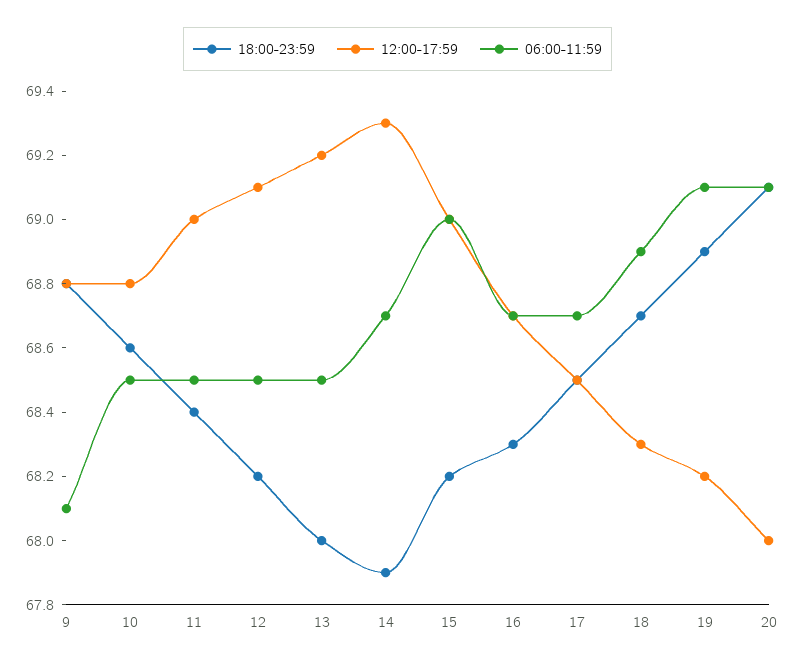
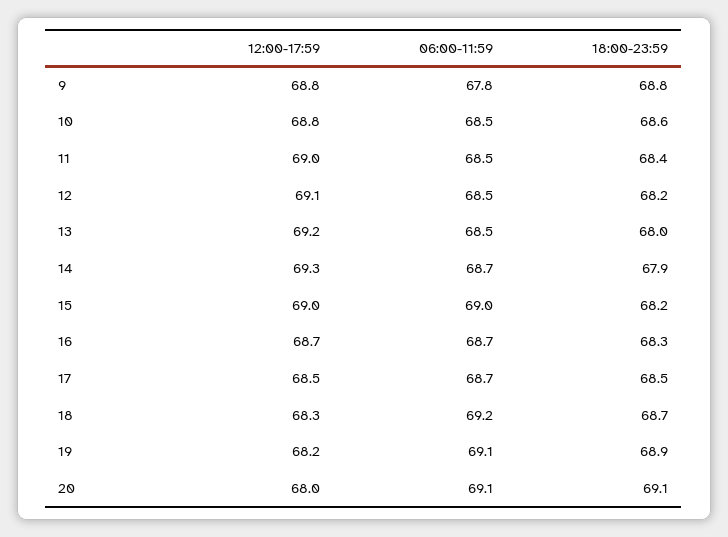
06:00-11:59, 9: 68.1 -> 67.8
06:00-11:59, 18: 68.9 -> 69.2

